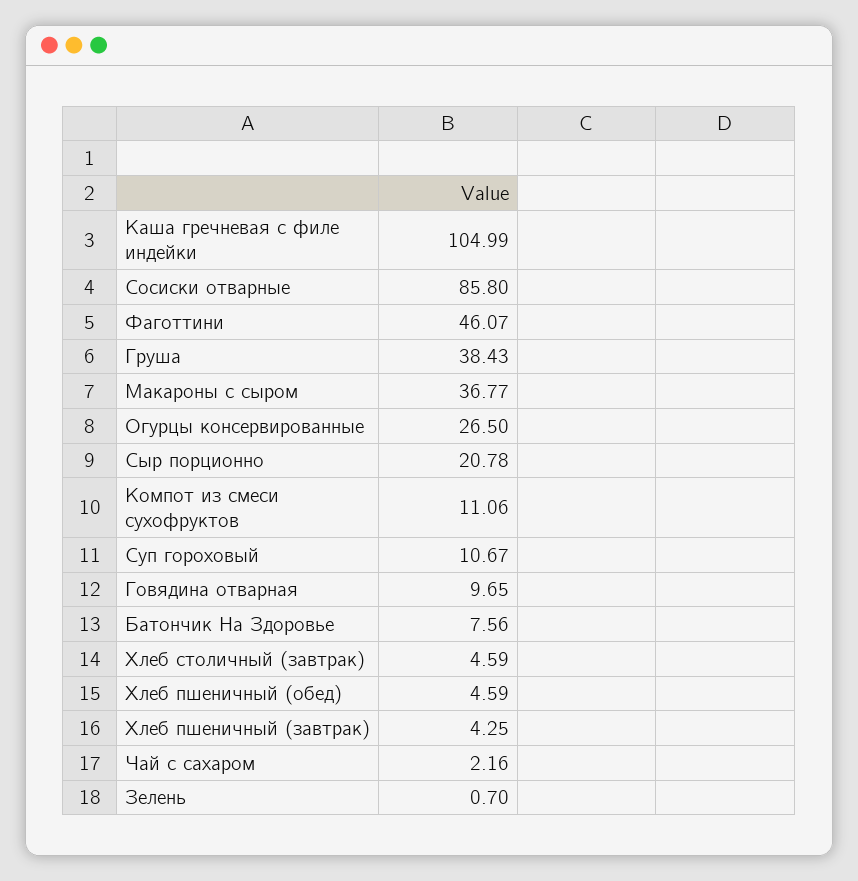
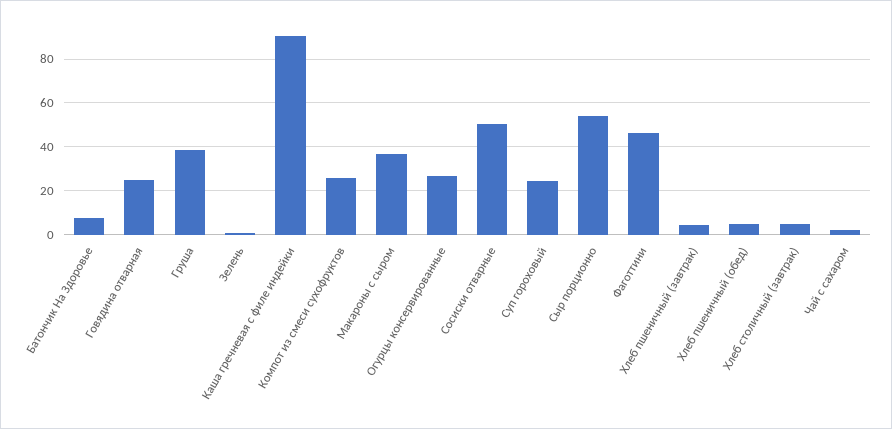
Каша гречневая с филе индейки: 104.99 -> 90
Сосиски отварные: 85.8 -> 50
Сыр порционно: 20.78 -> 55
Компот из смеси сухофруктов: 11.06 -> 25
Суп гороховый: 10.67 -> 25
Говядина отварная: 9.65 -> 25

